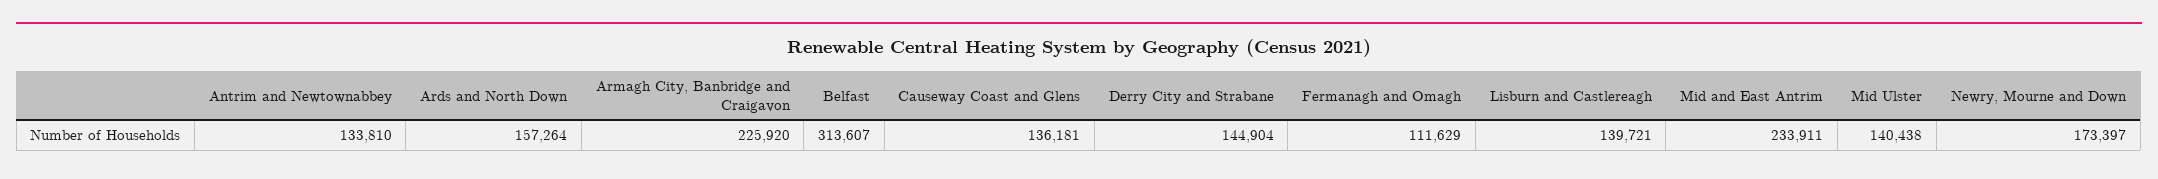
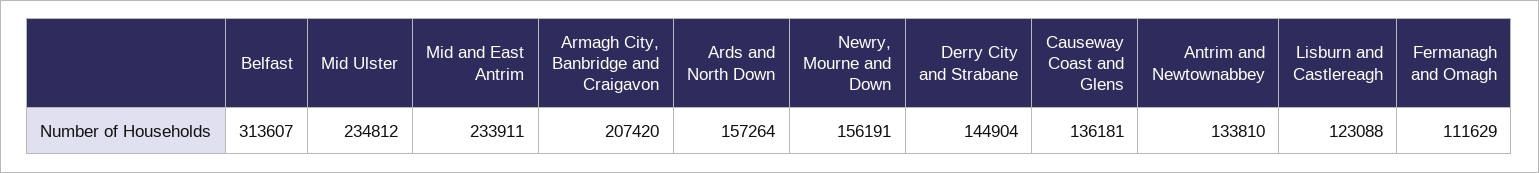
Armagh City, Banbridge and Craigavon: 225920 -> 207420
Lisburn and Castlereagh: 139721 -> 123088
Mid Ulster: 140438 -> 234812
Newry, Mourne and Down: 173397 -> 156191

